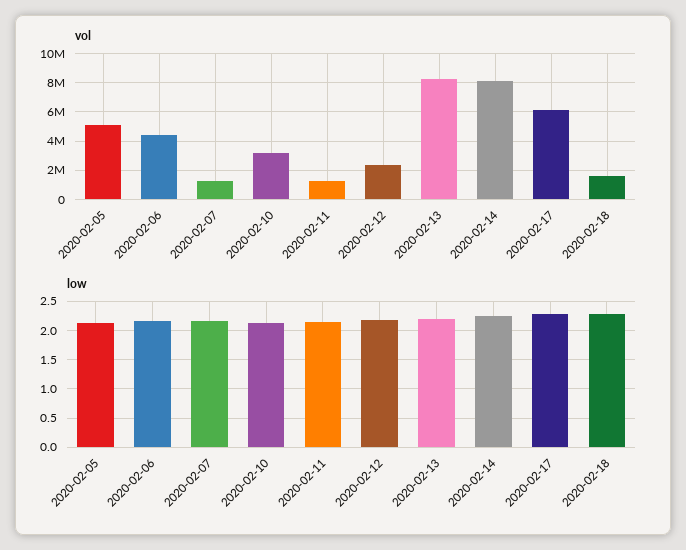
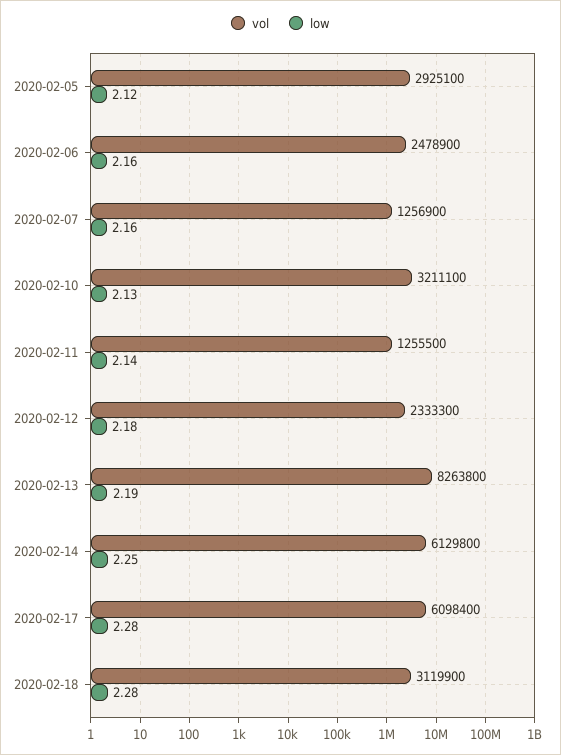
vol, 2020-02-05: 5000000 -> 2925100
vol, 2020-02-06: 4500000 -> 2478900
vol, 2020-02-14: 8000000 -> 6129800
vol, 2020-02-18: 1500000 -> 3119900

